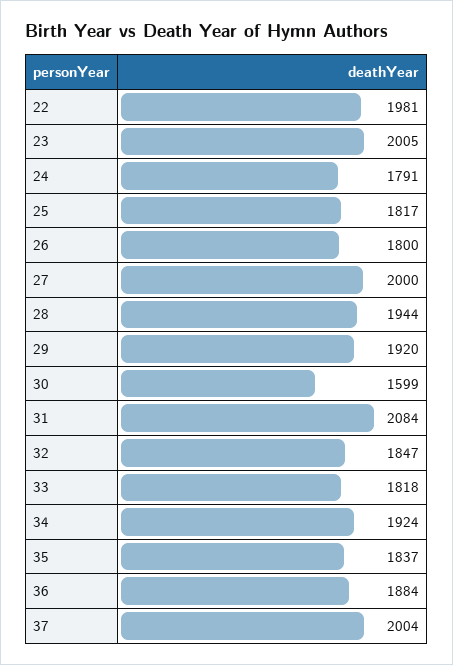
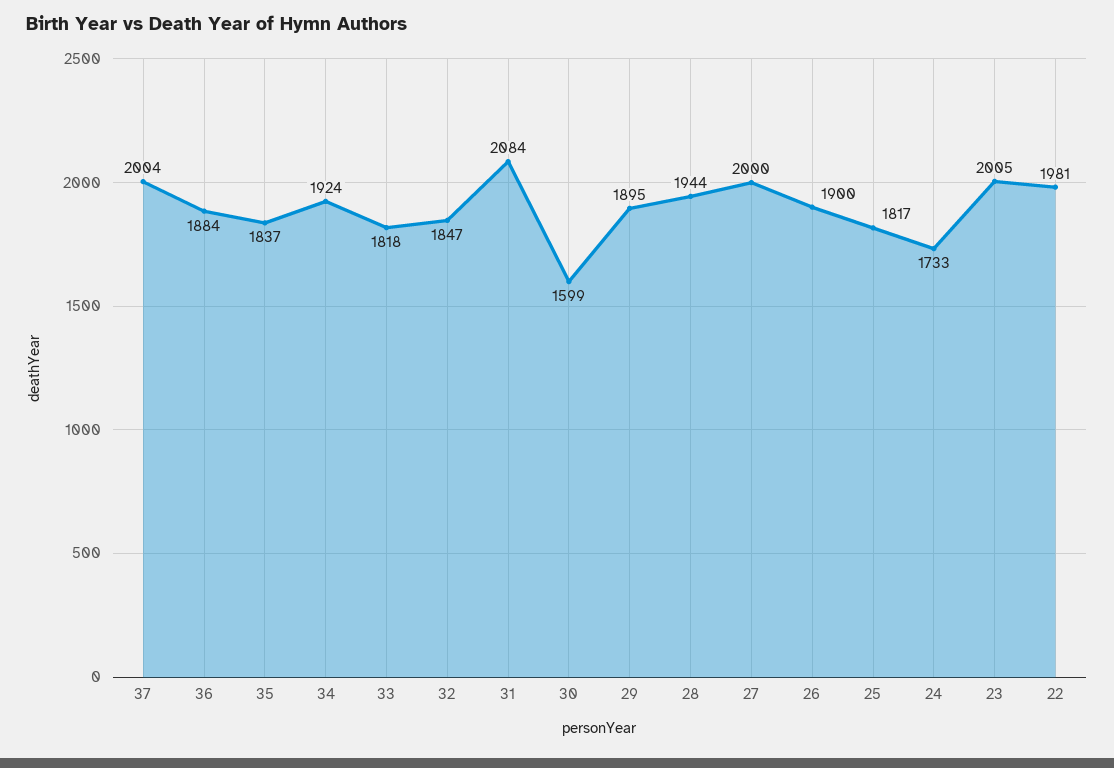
24: 1791 -> 1733
26: 1800 -> 1900
29: 1920 -> 1895

